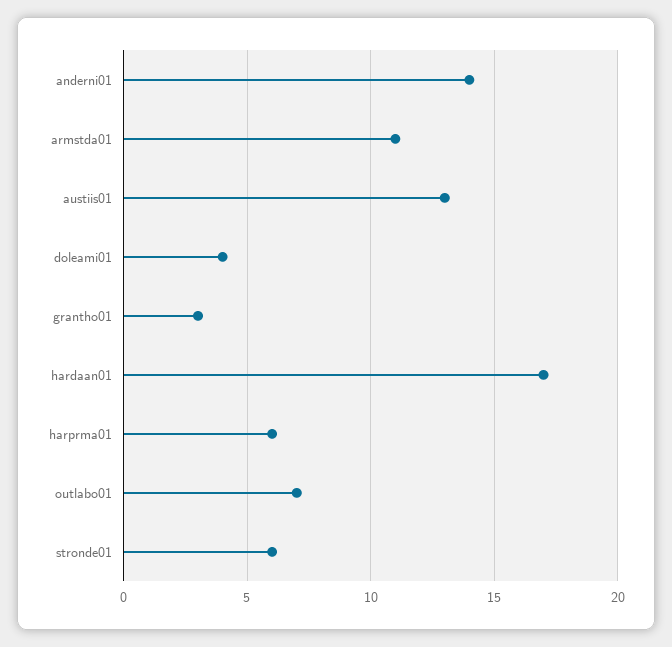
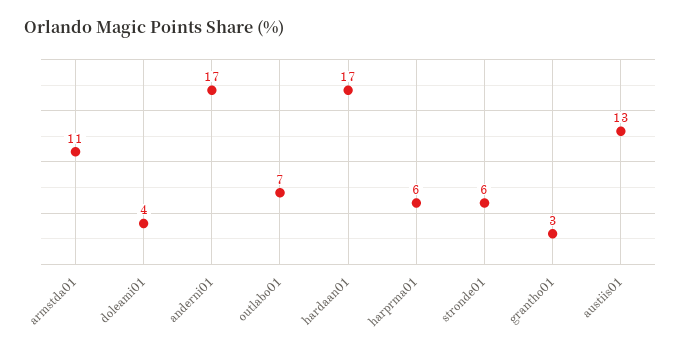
anderni01: 14 -> 17

